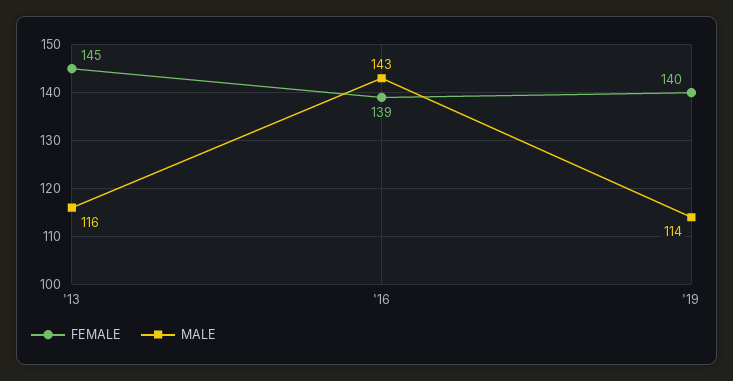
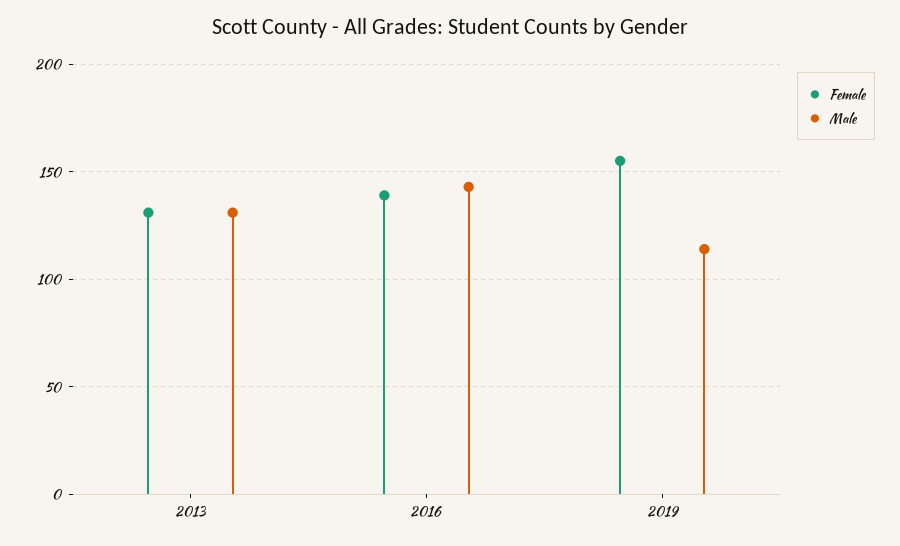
FEMALE, '13: 145 -> 130
MALE, '13: 116 -> 130
FEMALE, '19: 140 -> 155

